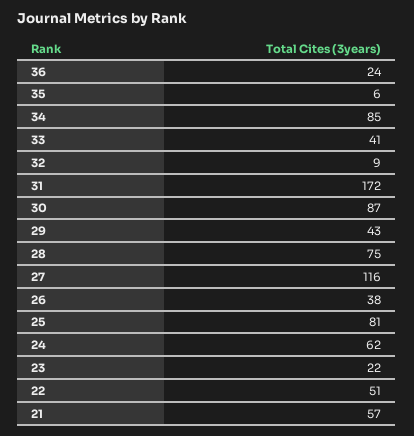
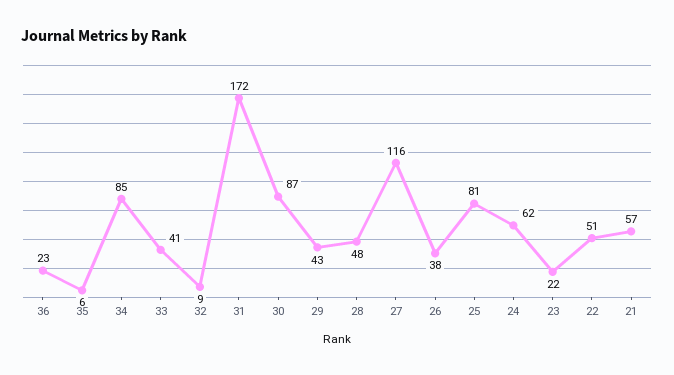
36: 24 -> 23
28: 75 -> 48

